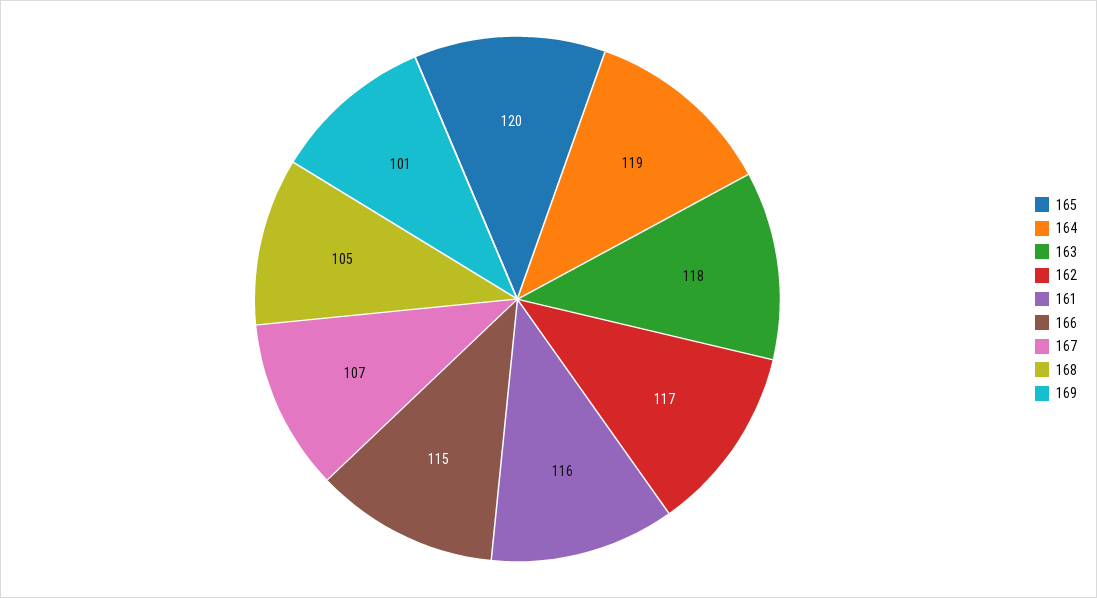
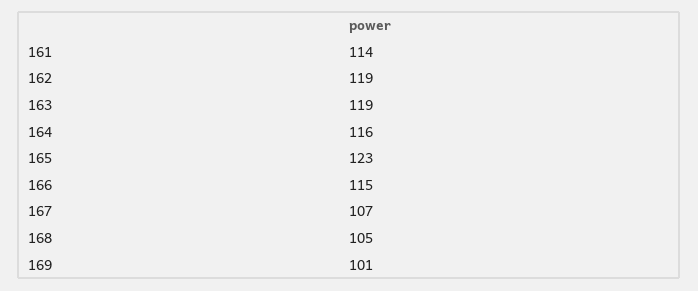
165: 120 -> 123
164: 119 -> 116
163: 118 -> 119
162: 117 -> 119
161: 116 -> 114

